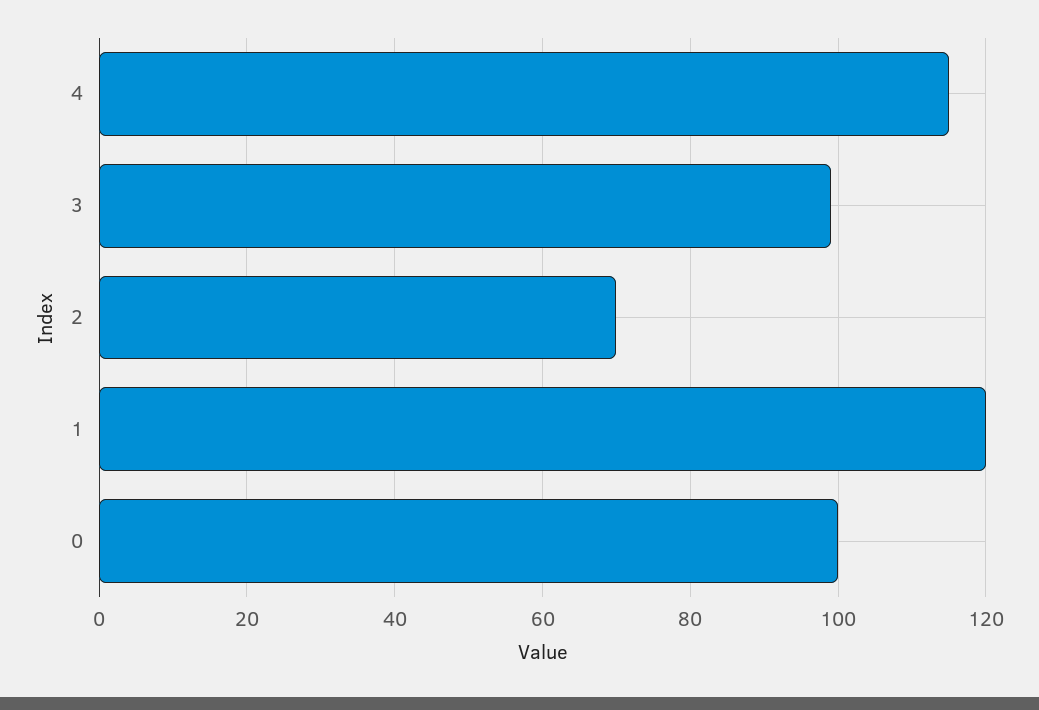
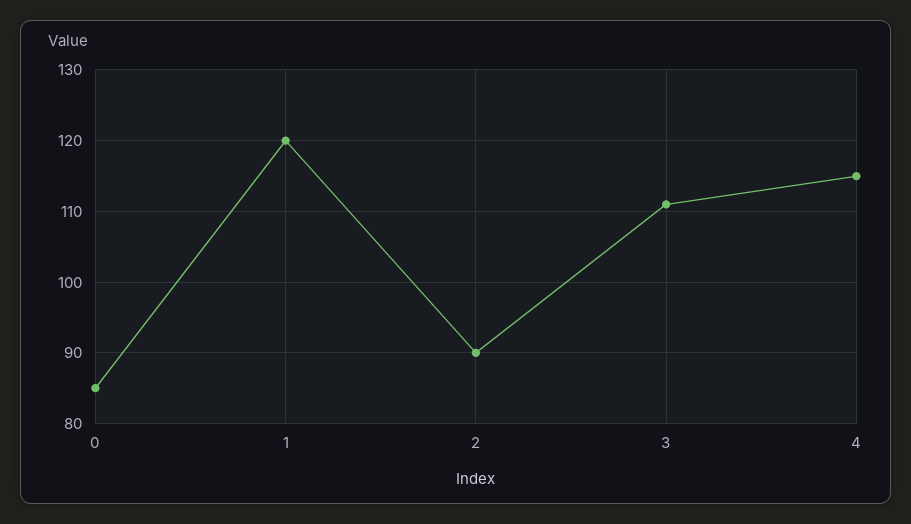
3: 100 -> 111
2: 70 -> 90
0: 100 -> 85

